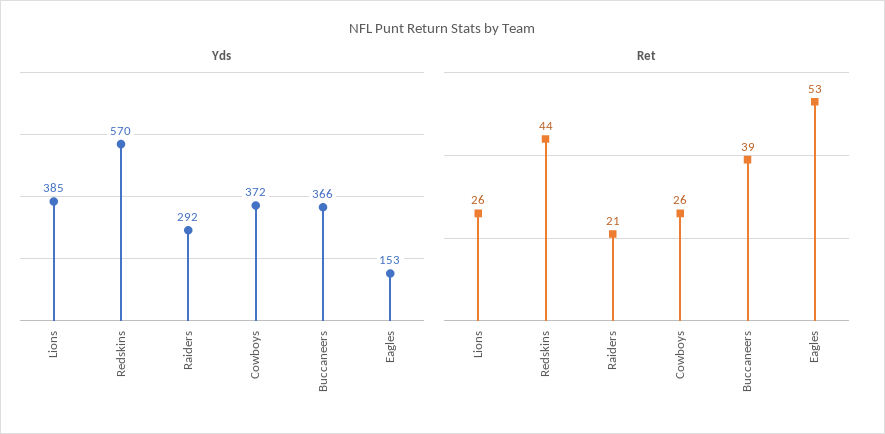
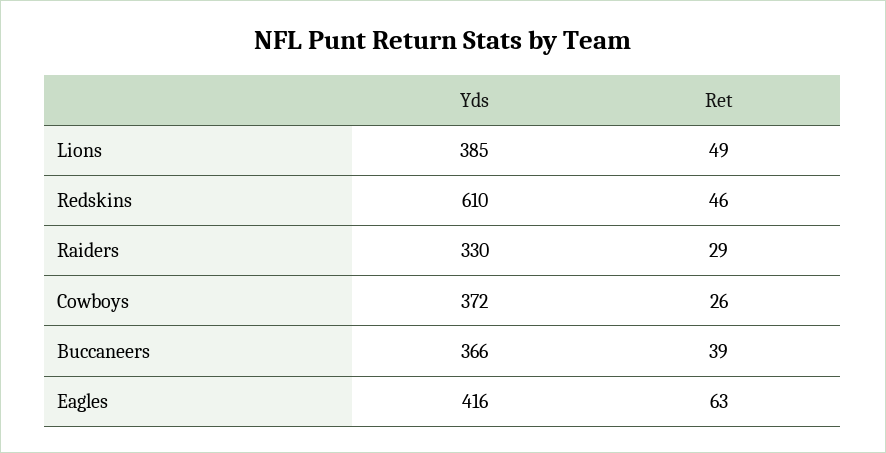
Yds, Redskins: 570 -> 610
Yds, Raiders: 292 -> 330
Yds, Eagles: 153 -> 416
Ret, Lions: 26 -> 49
Ret, Redskins: 44 -> 46
Ret, Raiders: 21 -> 29
Ret, Eagles: 53 -> 63

